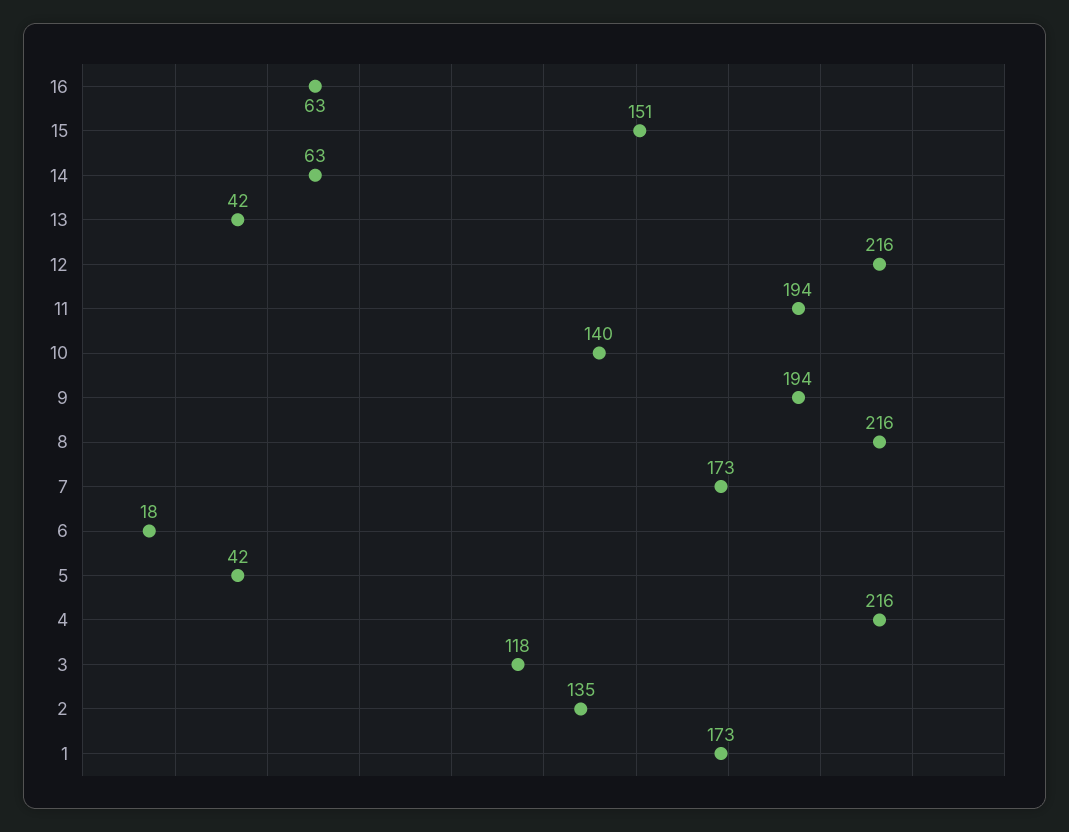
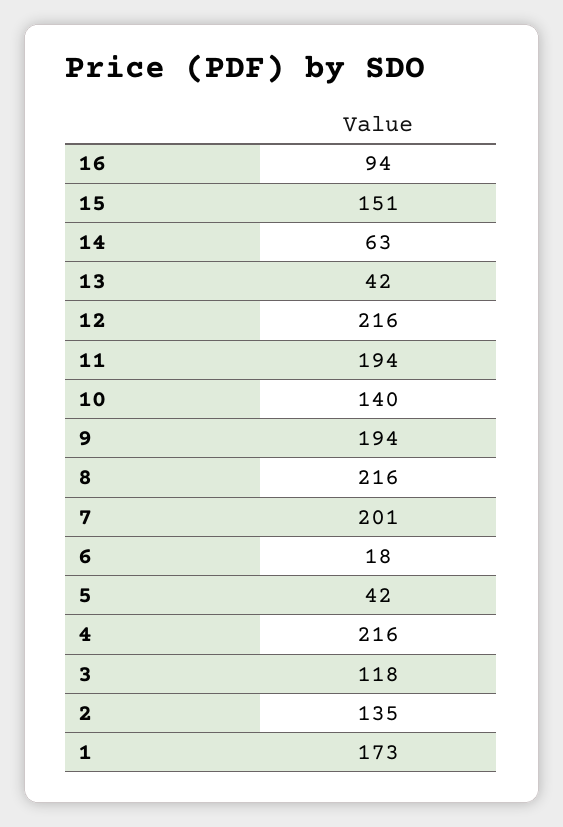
16: 63 -> 94
7: 173 -> 201

